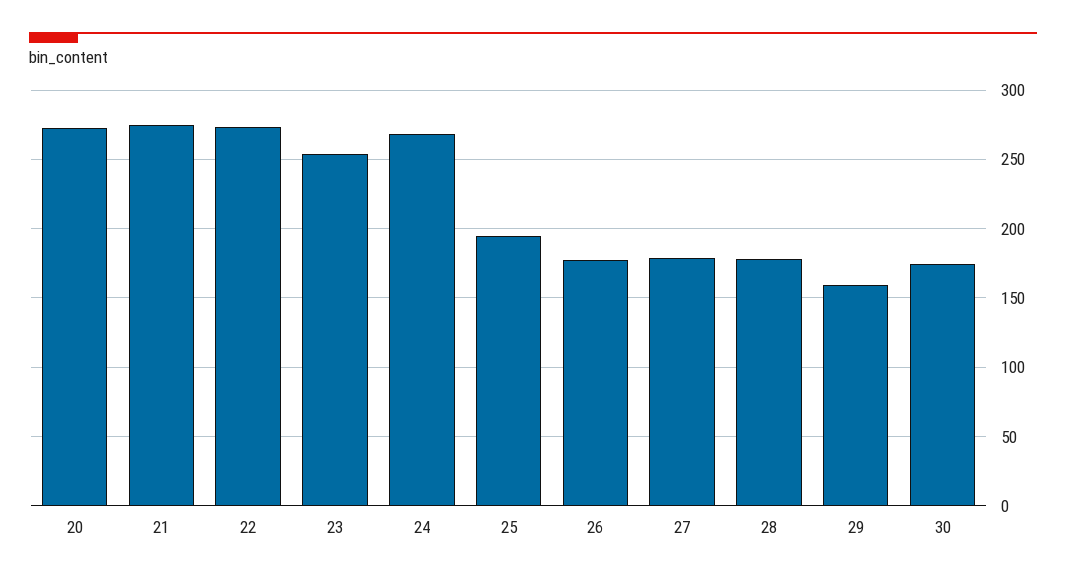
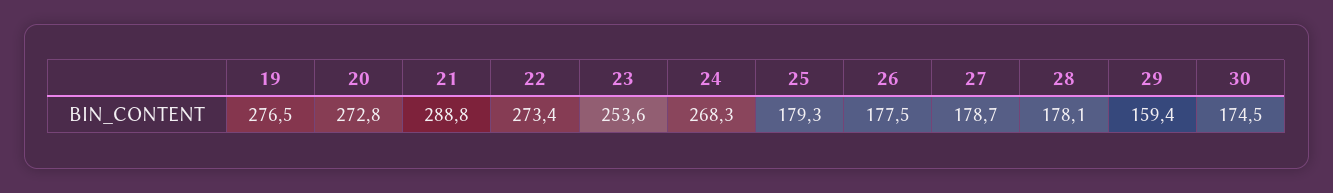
21: 275 -> 288.8
25: 195 -> 179.3
19: none -> 276.5

